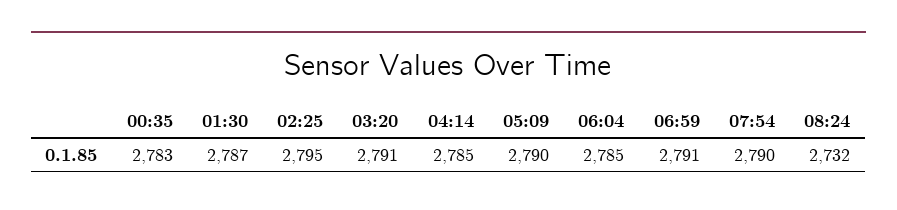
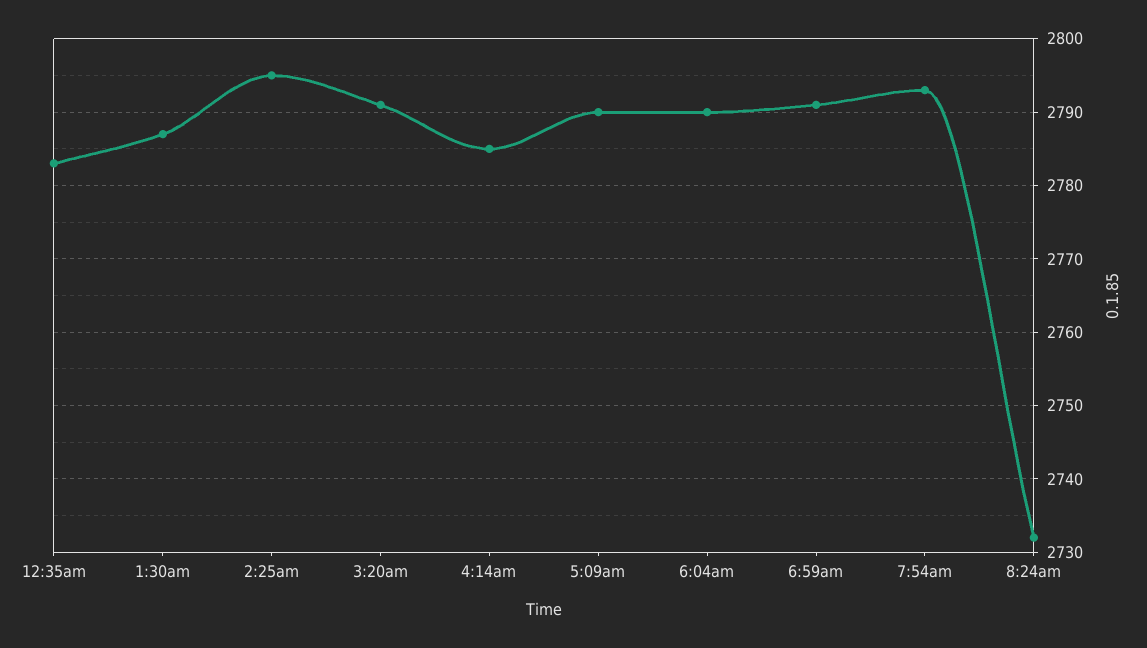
06:04: 2785 -> 2790
07:54: 2790 -> 2793

